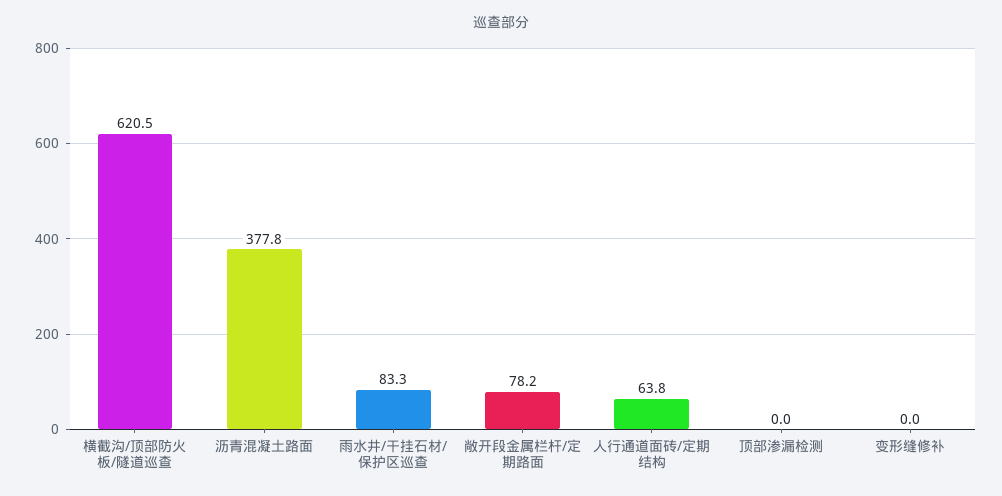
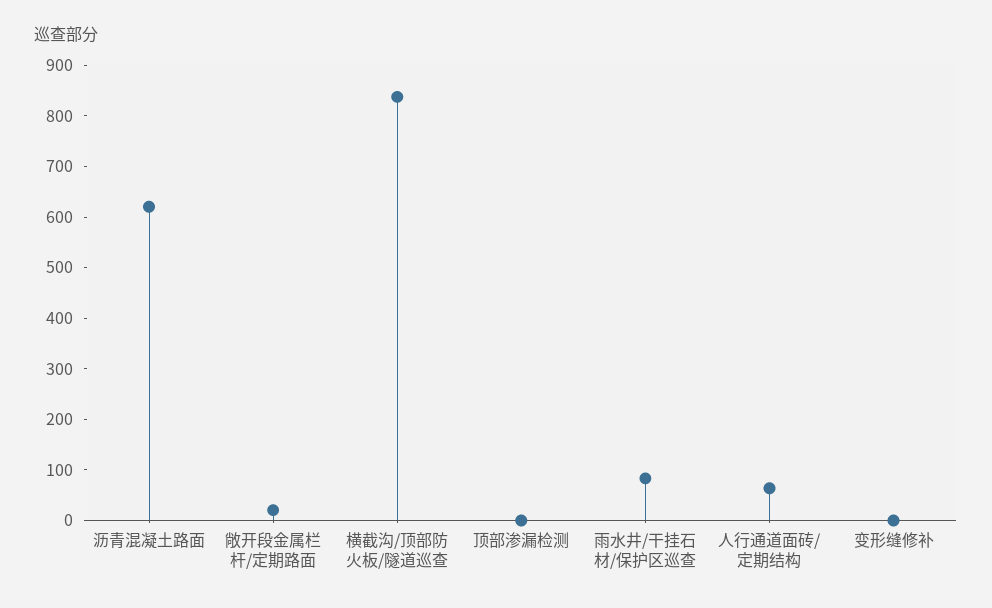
横截沟/顶部防火板/隧道巡查: 620.5 -> 840
沥青混凝土路面: 377.8 -> 620
敞开段金属栏杆/定期路面: 78.2 -> 20

